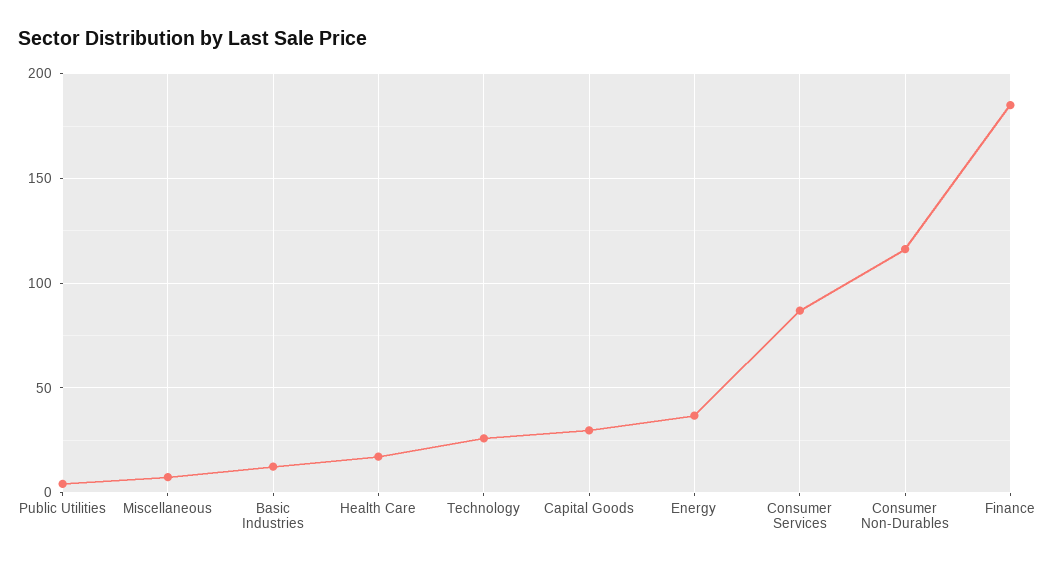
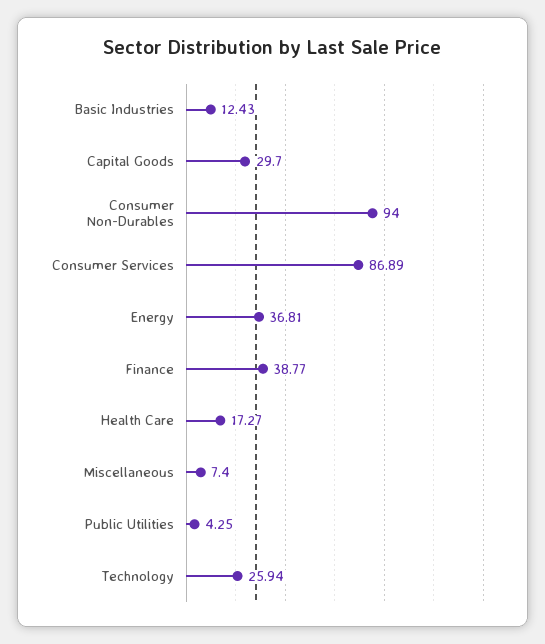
Consumer Non-Durables: 115 -> 94
Finance: 185 -> 38.77

